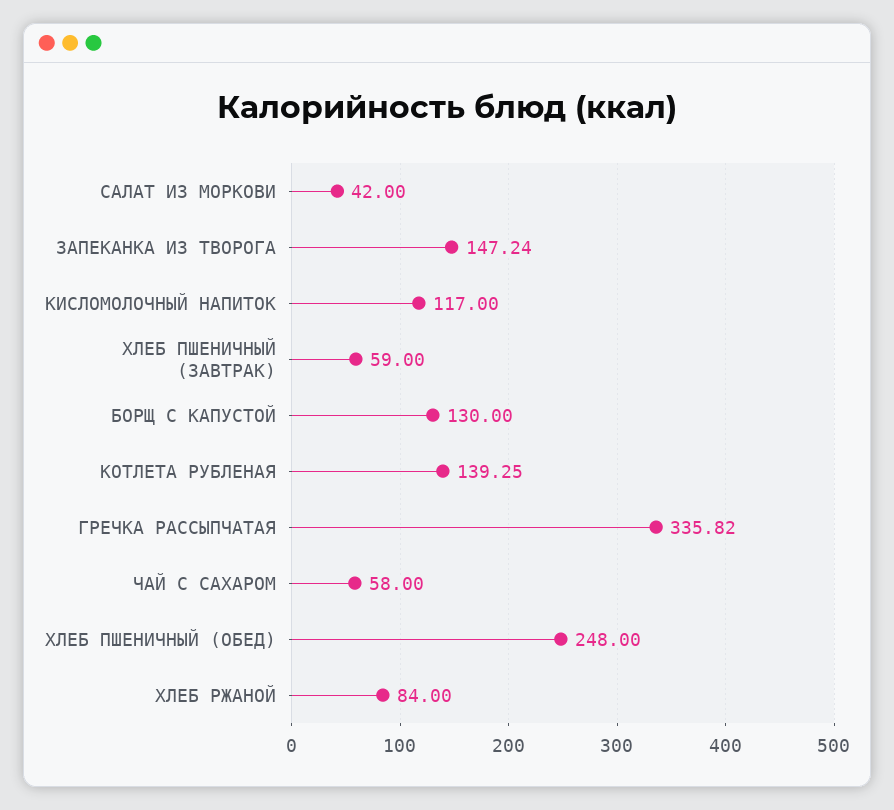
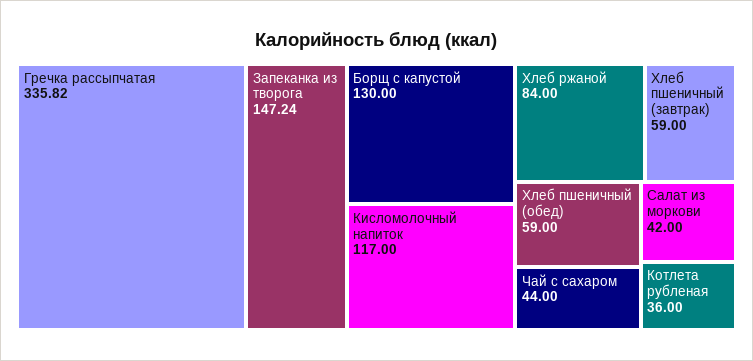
КОТЛЕТА РУБЛЕНАЯ: 139.25 -> 36
ЧАЙ С САХАРОМ: 58 -> 44
ХЛЕБ ПШЕНИЧНЫЙ (ОБЕД): 248 -> 59

